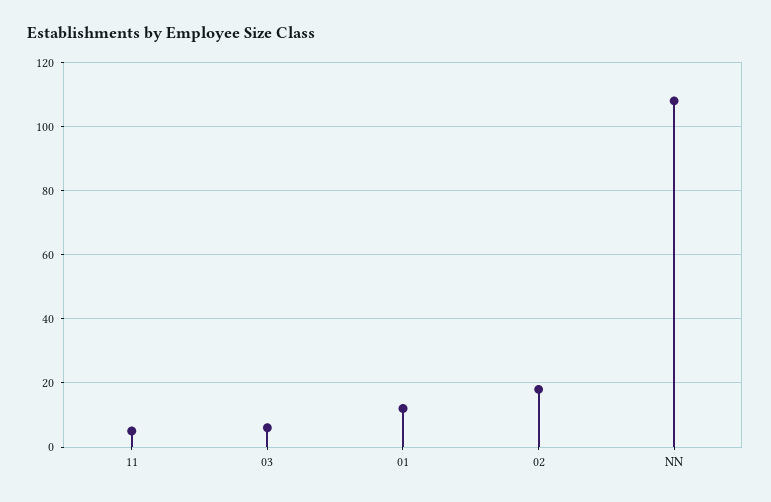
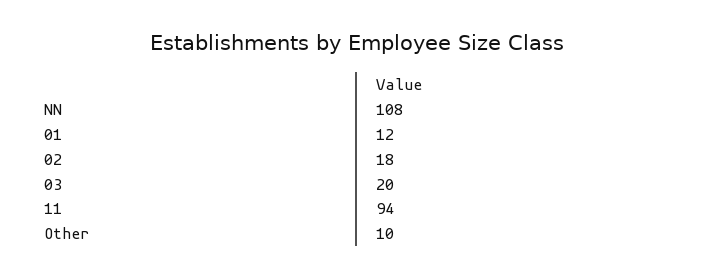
11: 5 -> 94
03: 5 -> 20
Other: none -> 10

